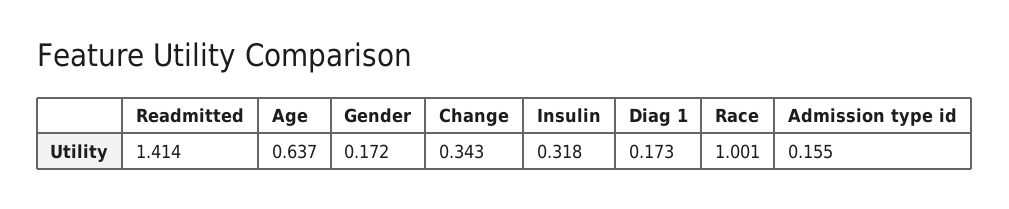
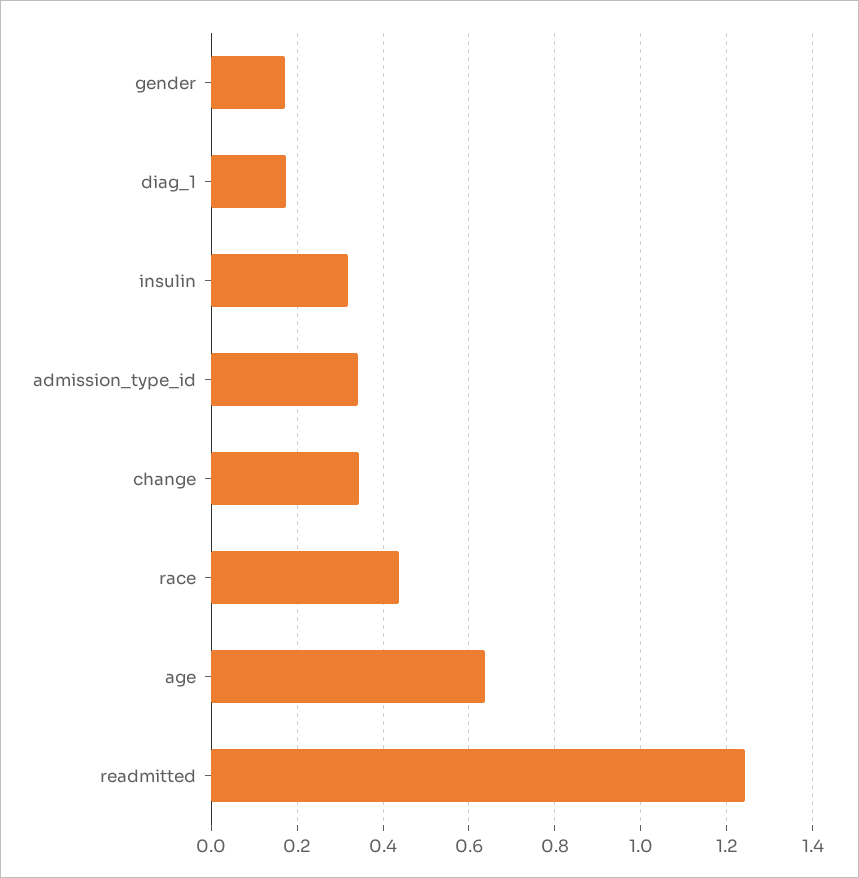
Readmitted: 1.414 -> 1.24
Race: 1.001 -> 0.44
Admission type id: 0.155 -> 0.34

